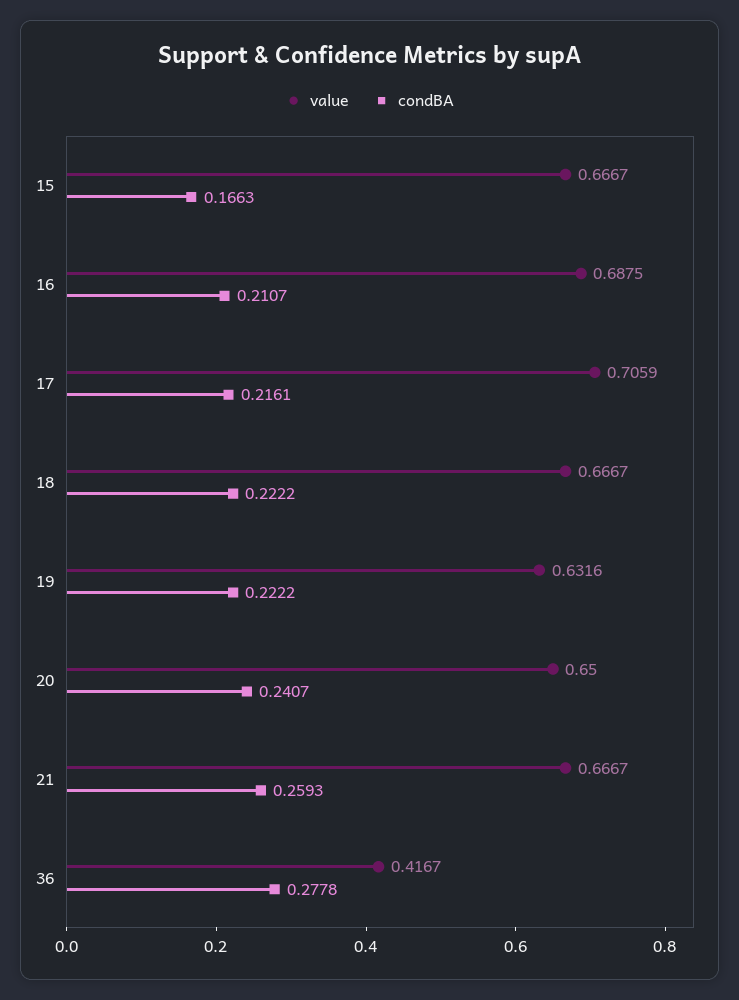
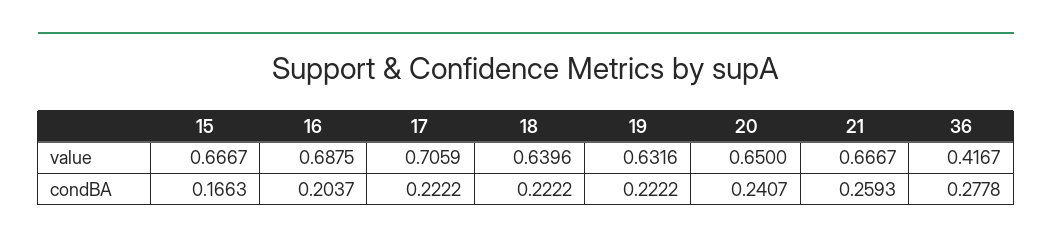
condBA, 16: 0.2107 -> 0.2037
condBA, 17: 0.2161 -> 0.2222
value, 18: 0.6667 -> 0.6396

